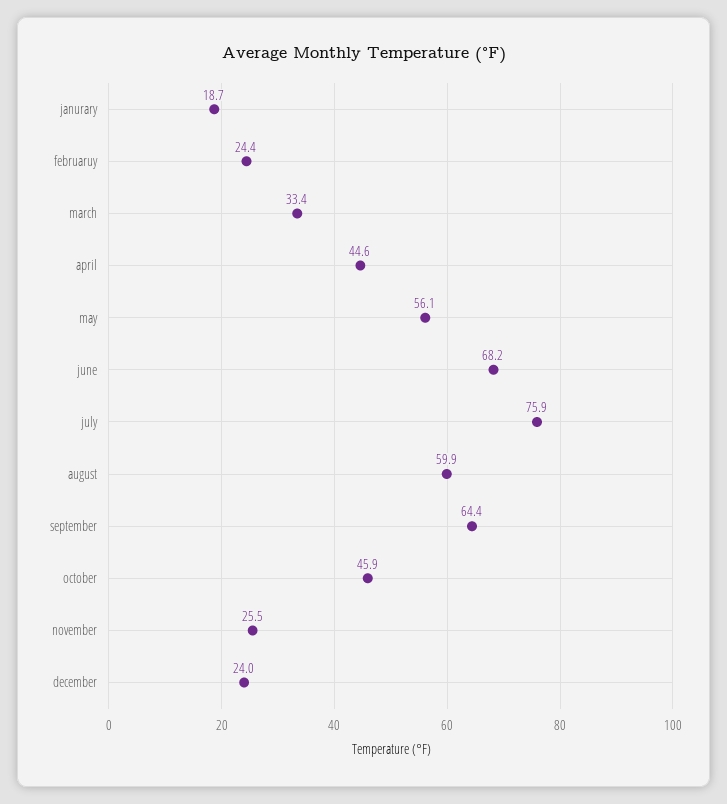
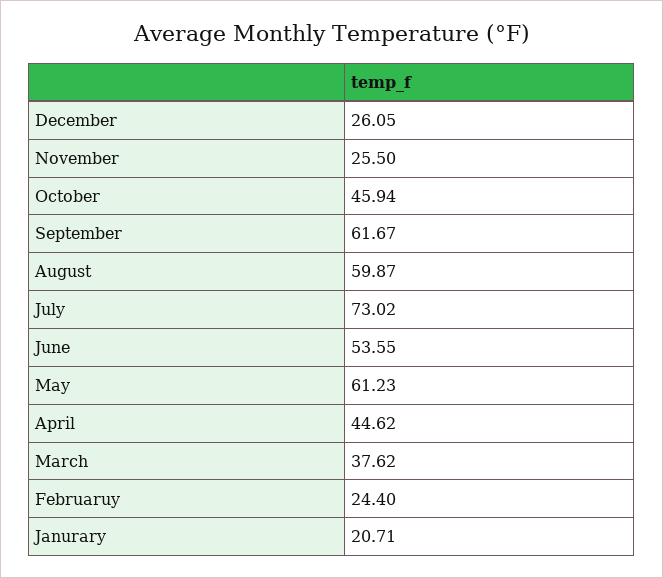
janurary: 18.7 -> 20.71
march: 33.4 -> 37.62
may: 56.1 -> 61.23
june: 68.2 -> 53.55
july: 75.9 -> 73.02
september: 64.4 -> 61.67
december: 24 -> 26.05

